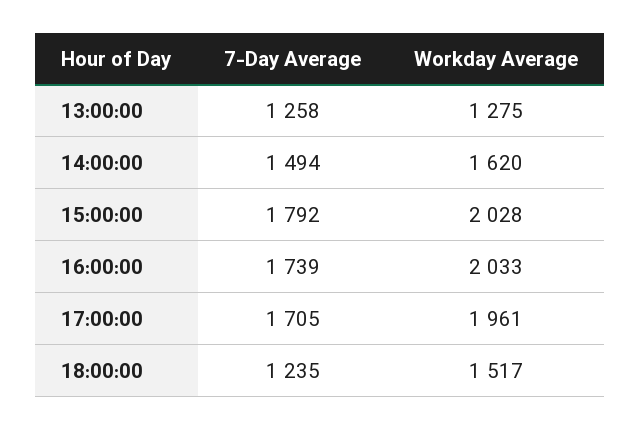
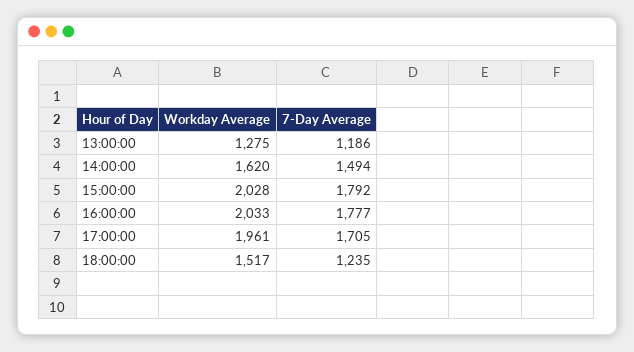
7-Day Average, 13:00:00: 1258 -> 1186
7-Day Average, 16:00:00: 1739 -> 1777

